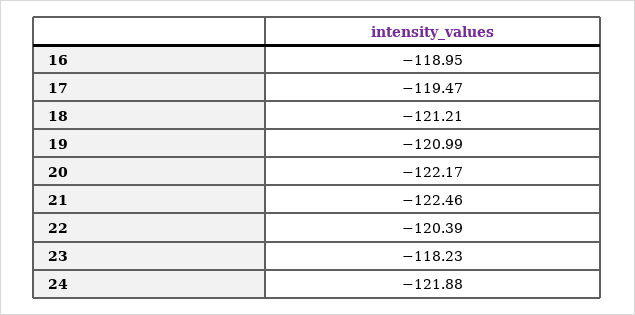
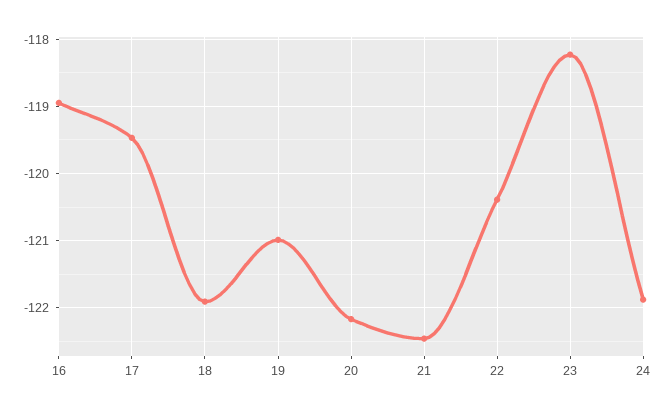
18: -121.21 -> -121.9

